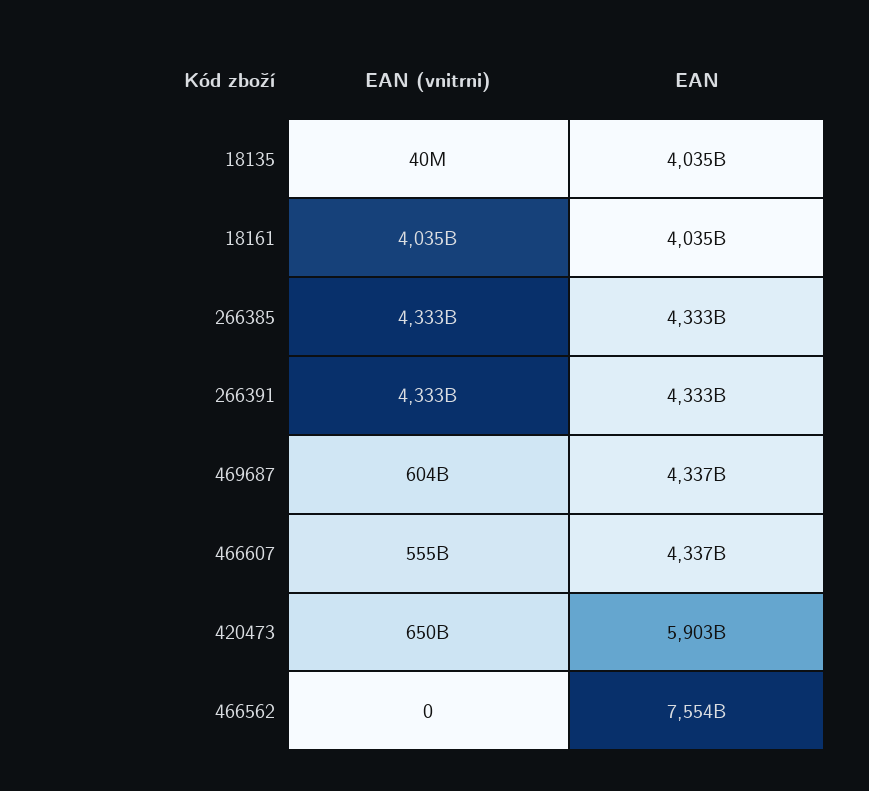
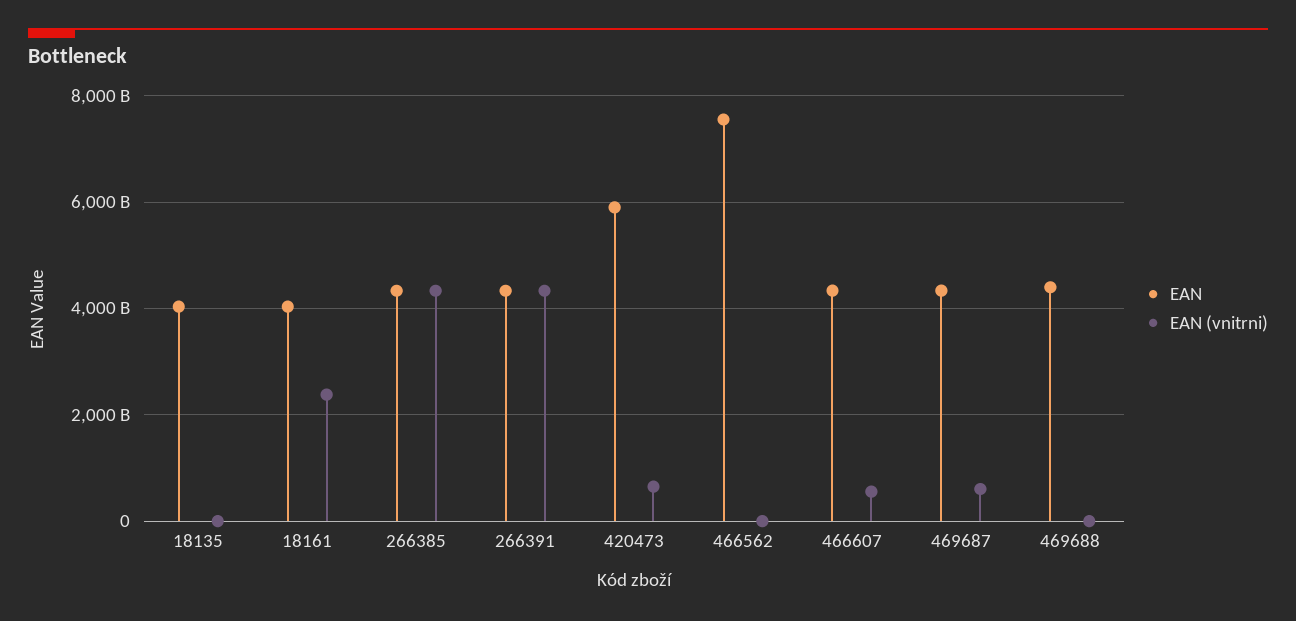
EAN (vnitrni), 18161: 4035000000000 -> 2400000000000
EAN, 469688: none -> 4400000000000
EAN (vnitrni), 469688: none -> 0

